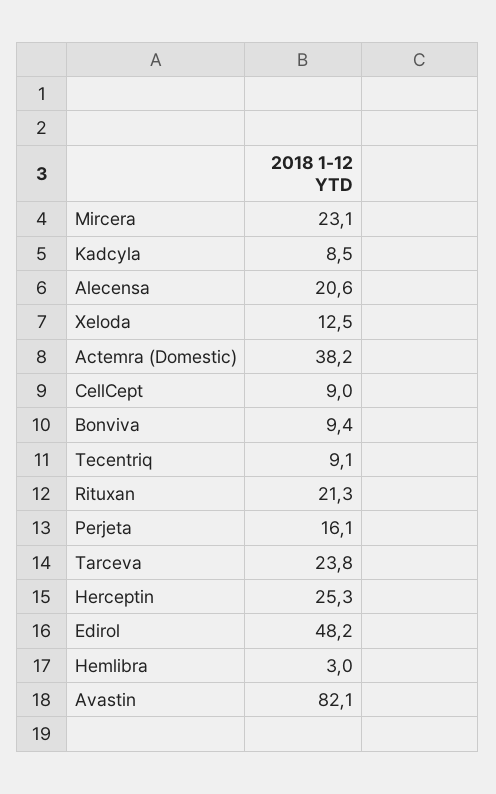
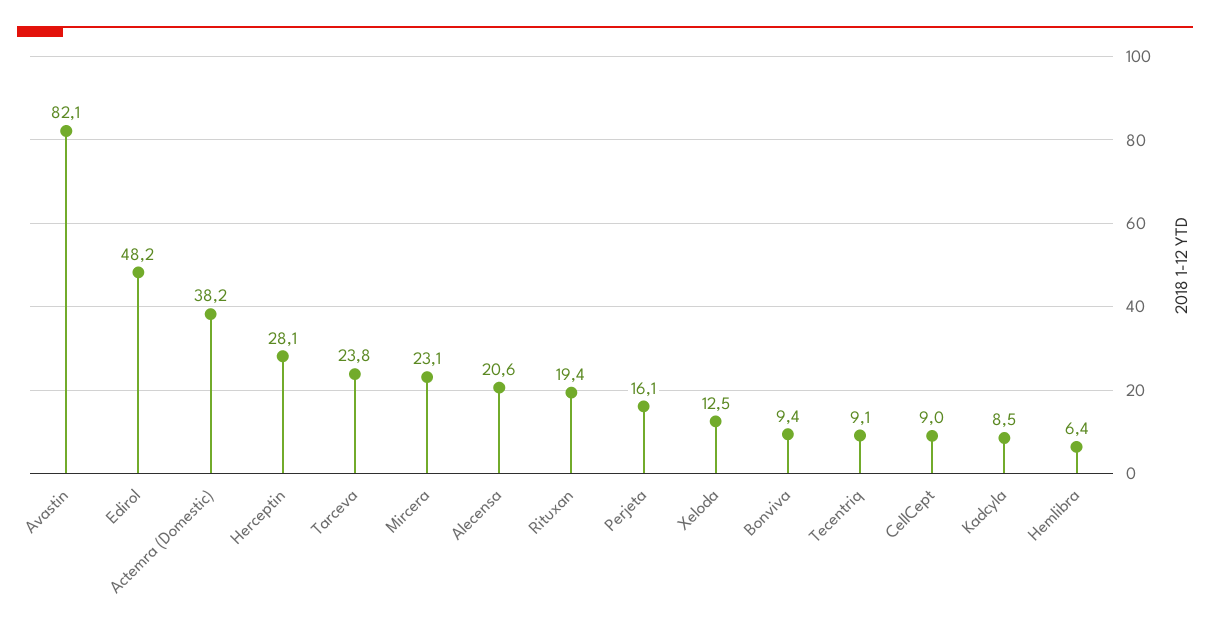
Rituxan: 21.3 -> 19.4
Herceptin: 25.3 -> 28.1
Hemlibra: 3 -> 6.4

